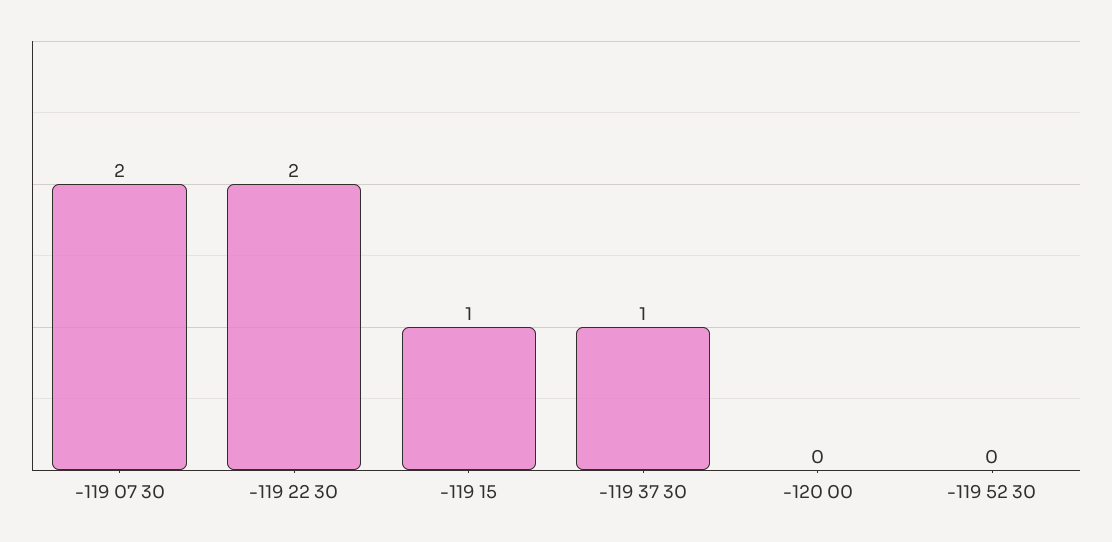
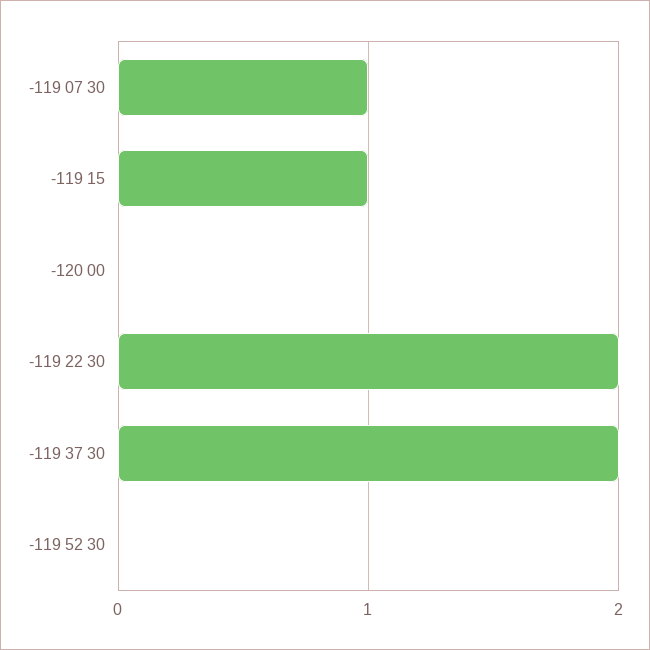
-119 07 30: 2 -> 1
-119 37 30: 1 -> 2

